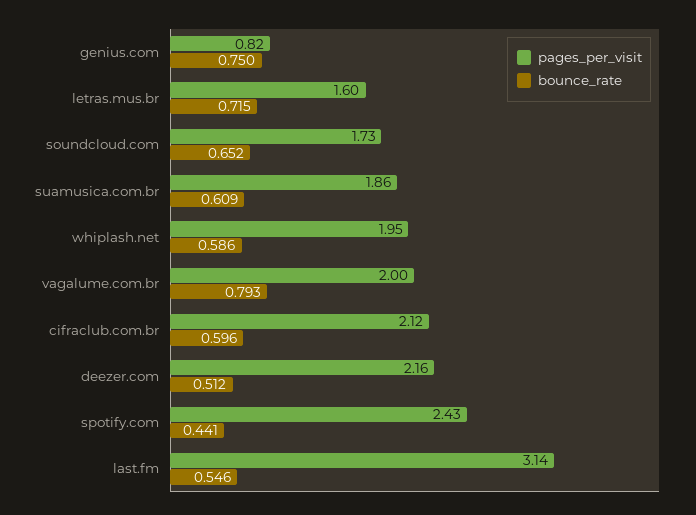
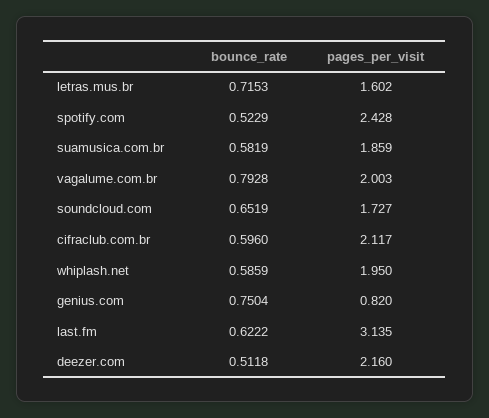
bounce_rate, suamusica.com.br: 0.609 -> 0.5819
bounce_rate, spotify.com: 0.441 -> 0.5229
bounce_rate, last.fm: 0.546 -> 0.6222

